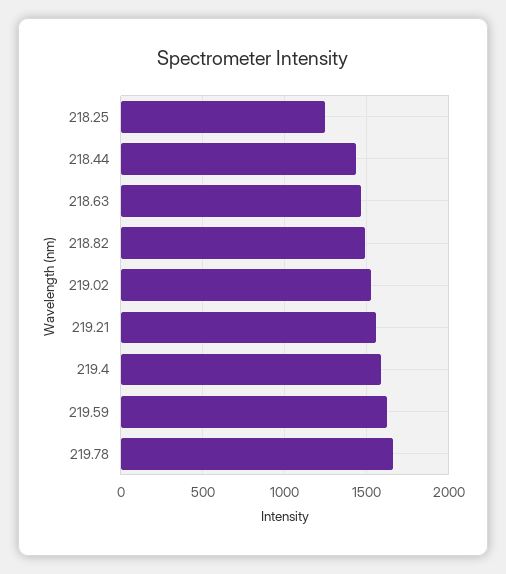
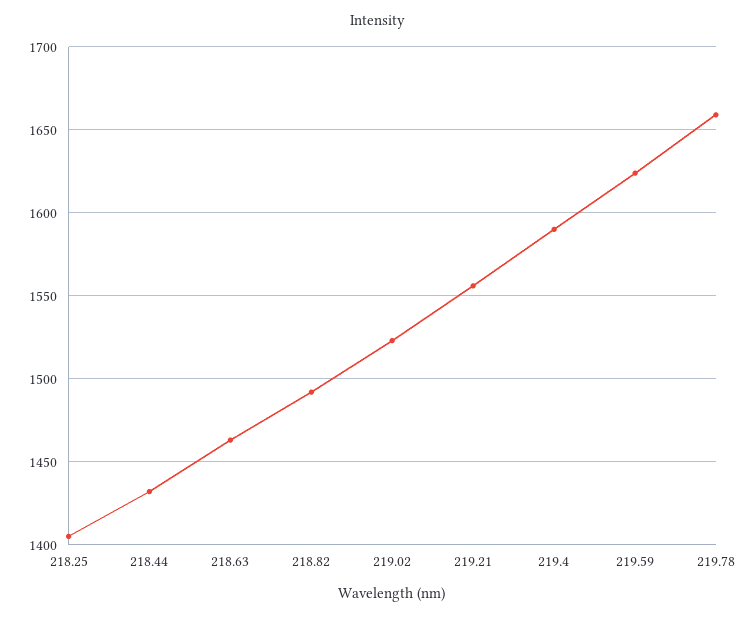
218.25: 1250 -> 1405

